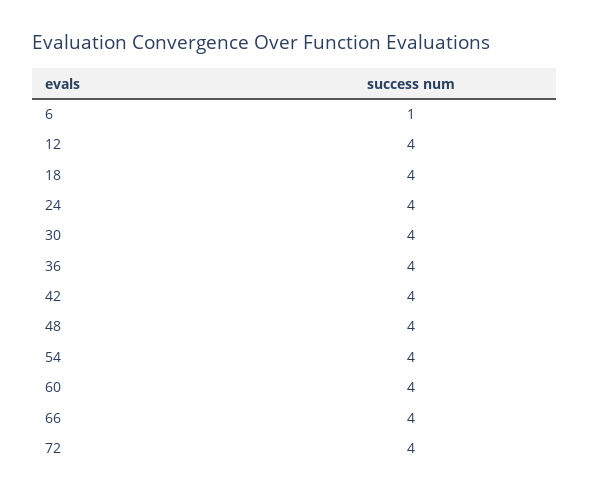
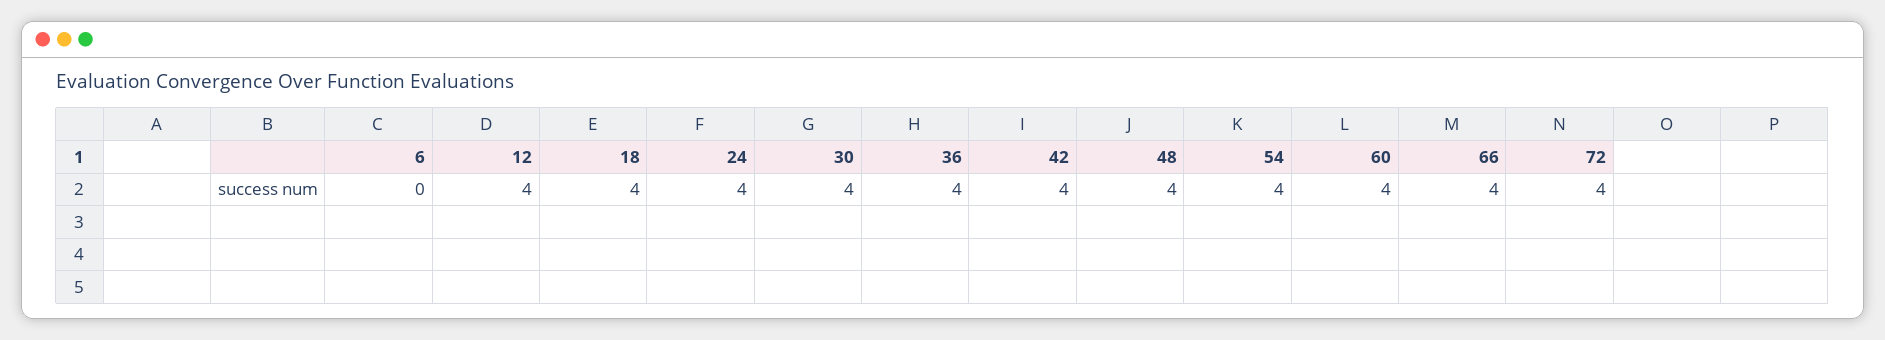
6: 1 -> 0

